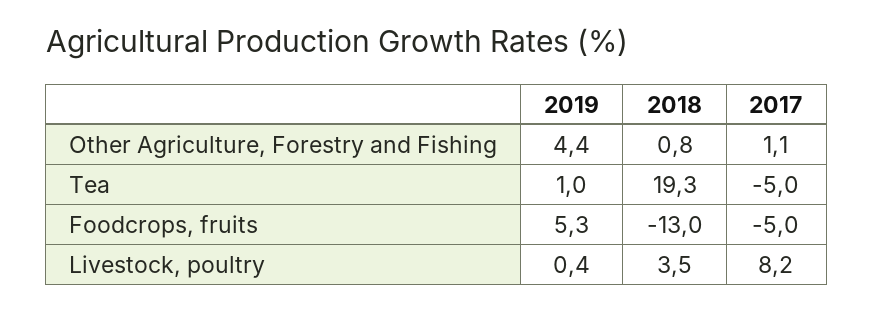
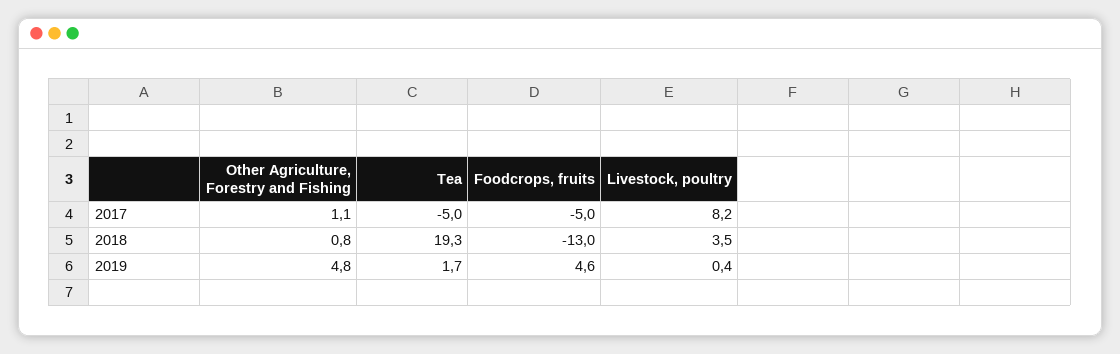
2019, Other Agriculture, Forestry and Fishing: 4.4 -> 4.8
2019, Tea: 1 -> 1.7
2019, Foodcrops, fruits: 5.3 -> 4.6

